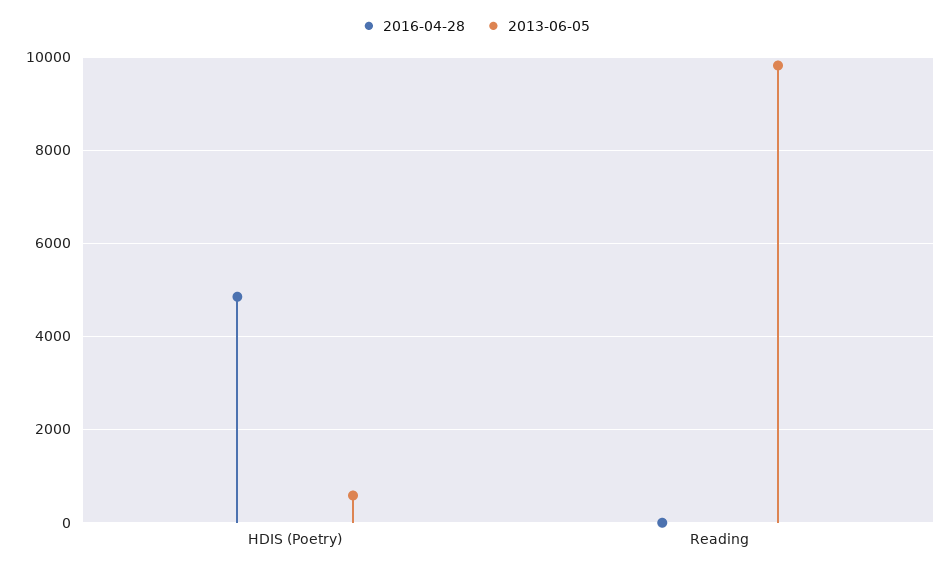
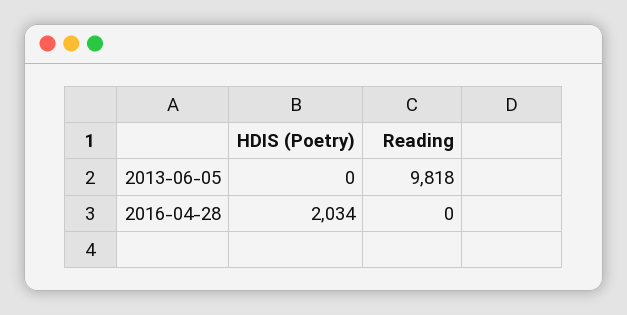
2016-04-28, HDIS (Poetry): 4800 -> 2034
2013-06-05, HDIS (Poetry): 600 -> 0

